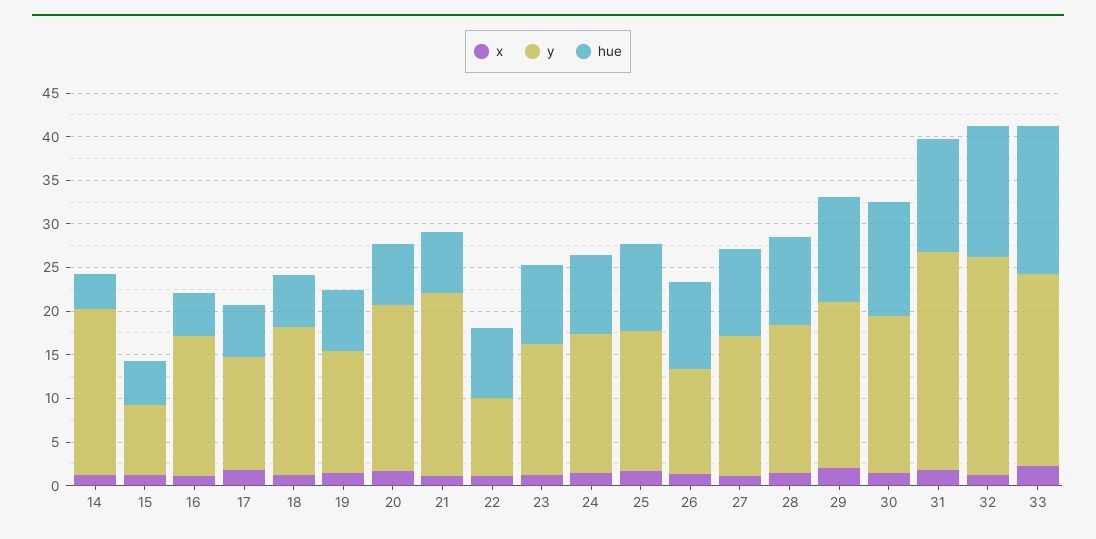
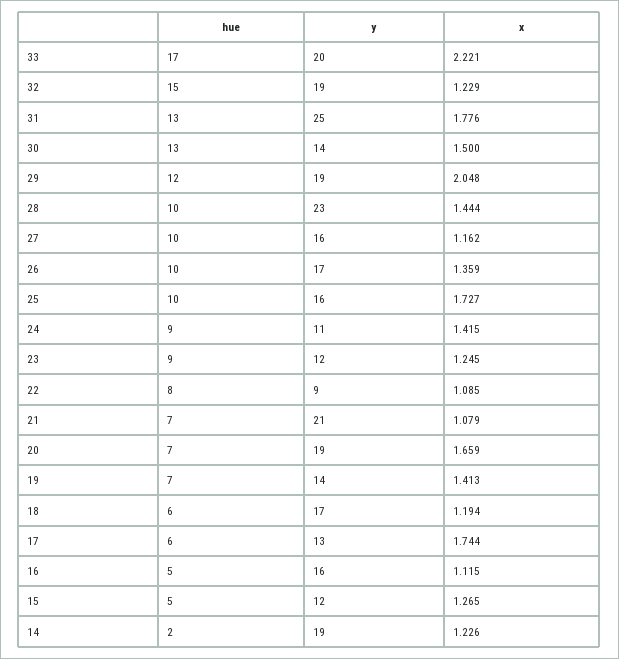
hue, 14: 4 -> 2
y, 15: 8 -> 12
y, 23: 15 -> 12
y, 24: 16 -> 11
y, 26: 12 -> 17
y, 28: 17 -> 23
y, 30: 18 -> 14
y, 32: 25 -> 19
y, 33: 22 -> 20

